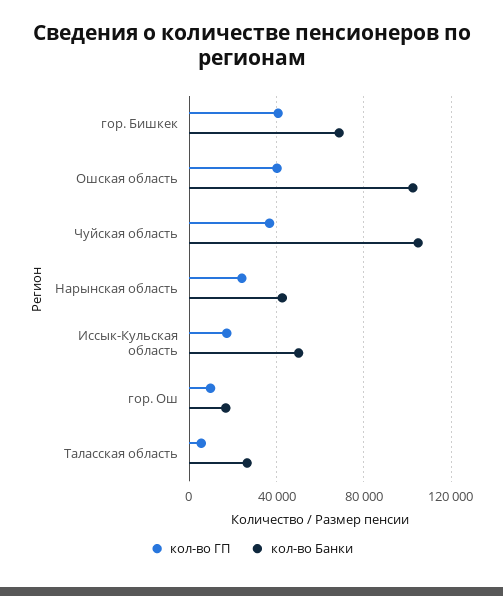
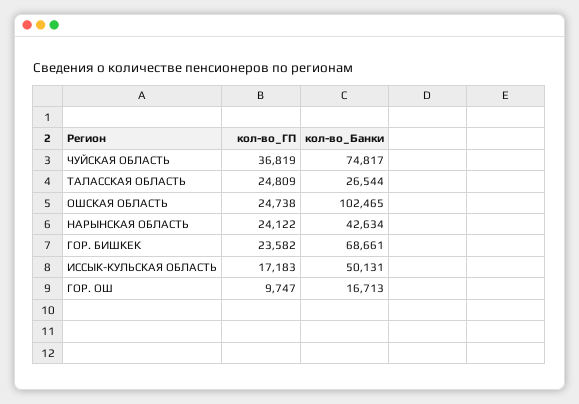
кол-во ГП, гор. Бишкек: 40000 -> 23582
кол-во ГП, Ошская область: 40000 -> 24738
кол-во Банки, Чуйская область: 105000 -> 74817
кол-во ГП, Таласская область: 5000 -> 24809

